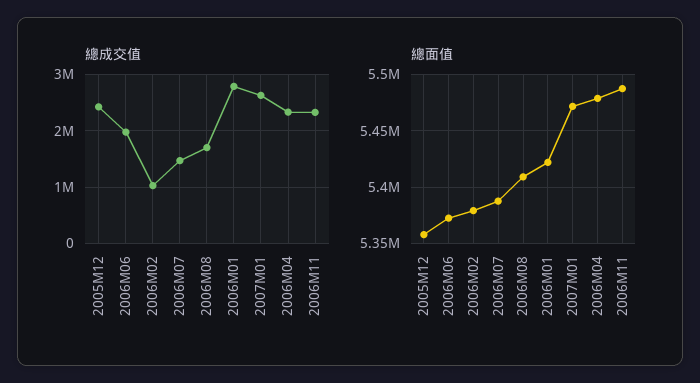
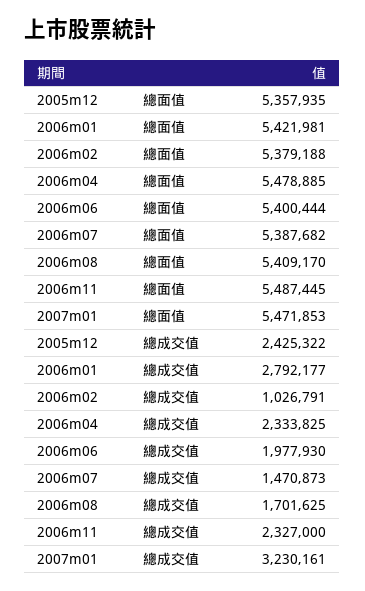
總成交值, 2007M01: 2600000 -> 3230161
總面值, 2006M06: 5370000 -> 5400444

